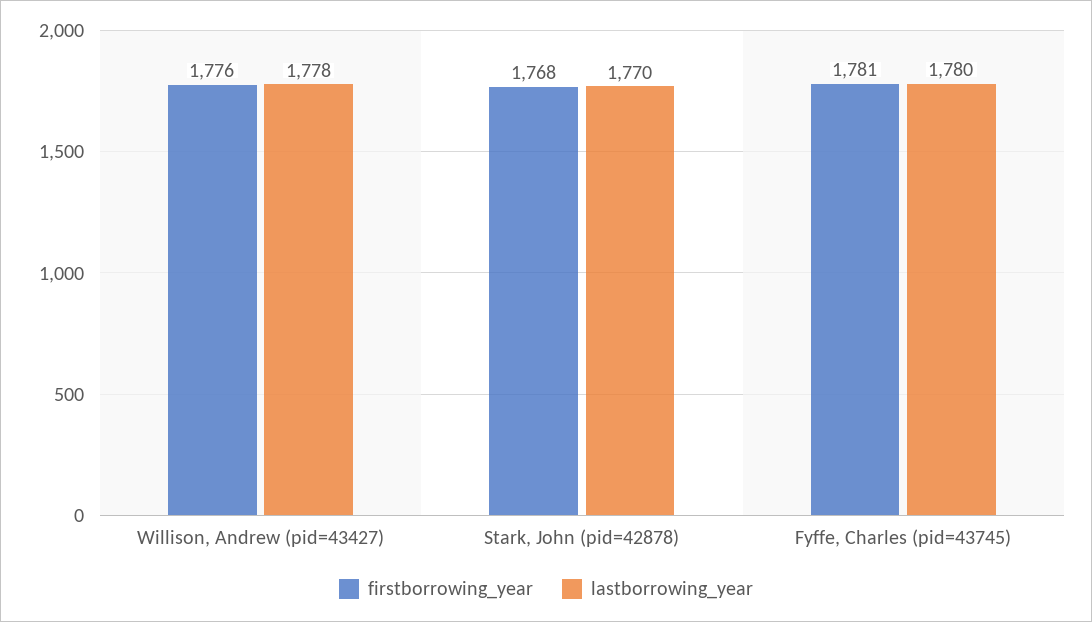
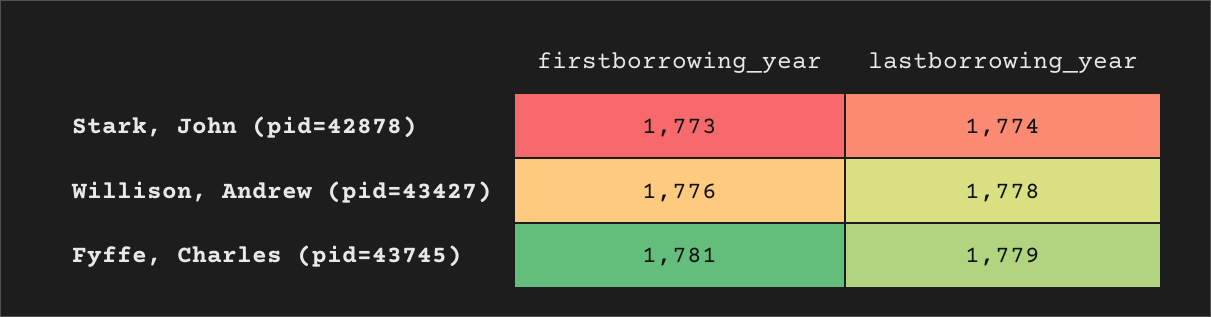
firstborrowing_year, Stark, John (pid=42878): 1768 -> 1773
lastborrowing_year, Stark, John (pid=42878): 1770 -> 1774
lastborrowing_year, Fyffe, Charles (pid=43745): 1780 -> 1779

